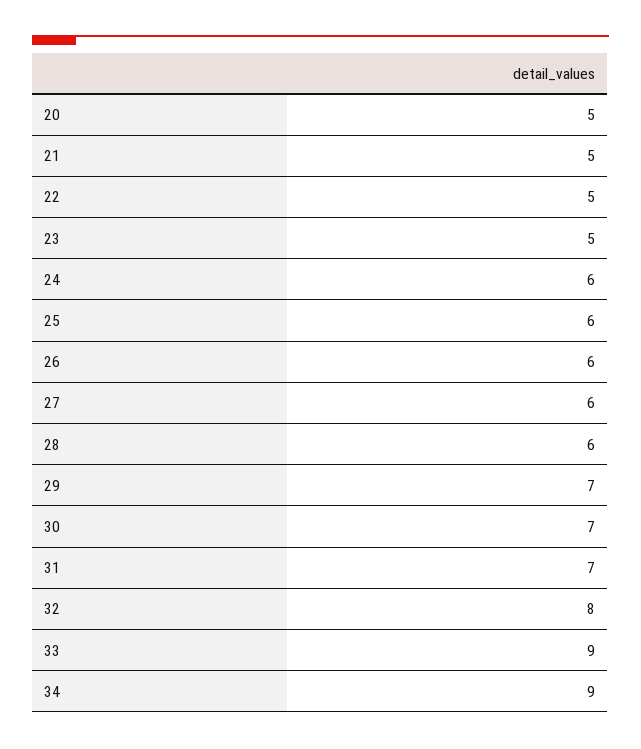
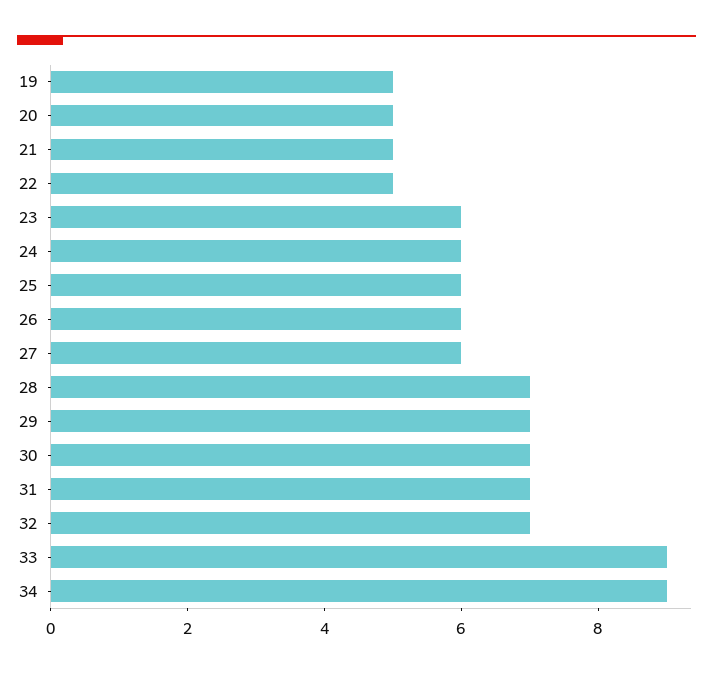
23: 5 -> 6
28: 6 -> 7
32: 8 -> 7
19: none -> 5

